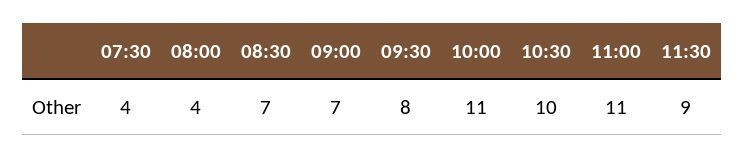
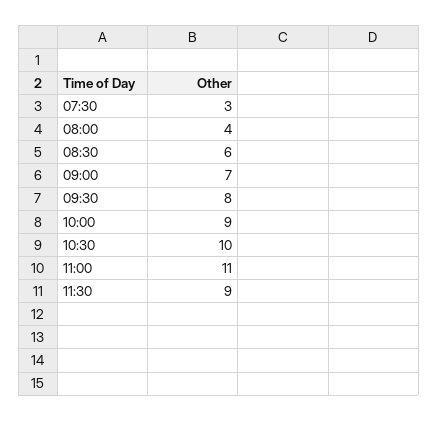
07:30: 4 -> 3
08:30: 7 -> 6
10:00: 11 -> 9

